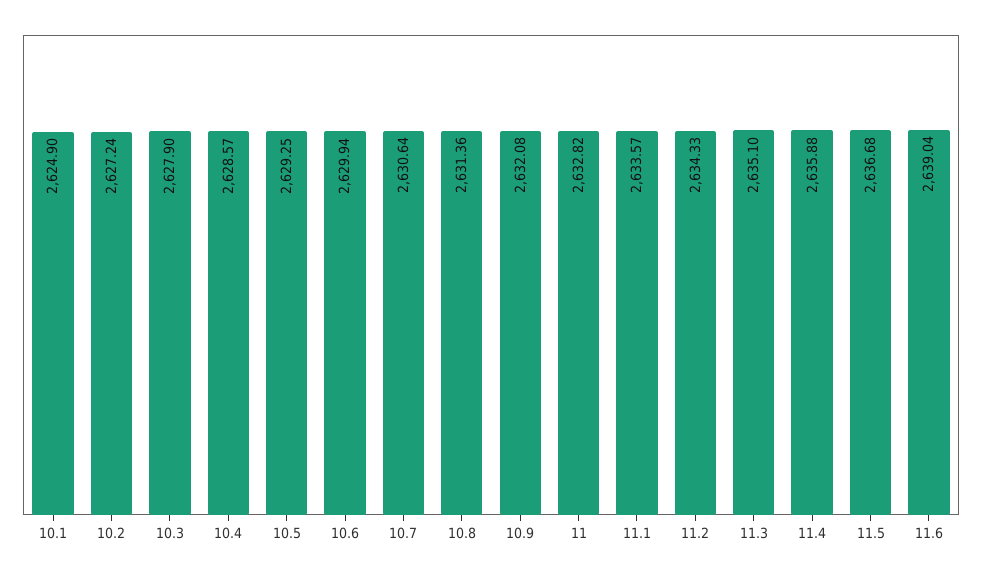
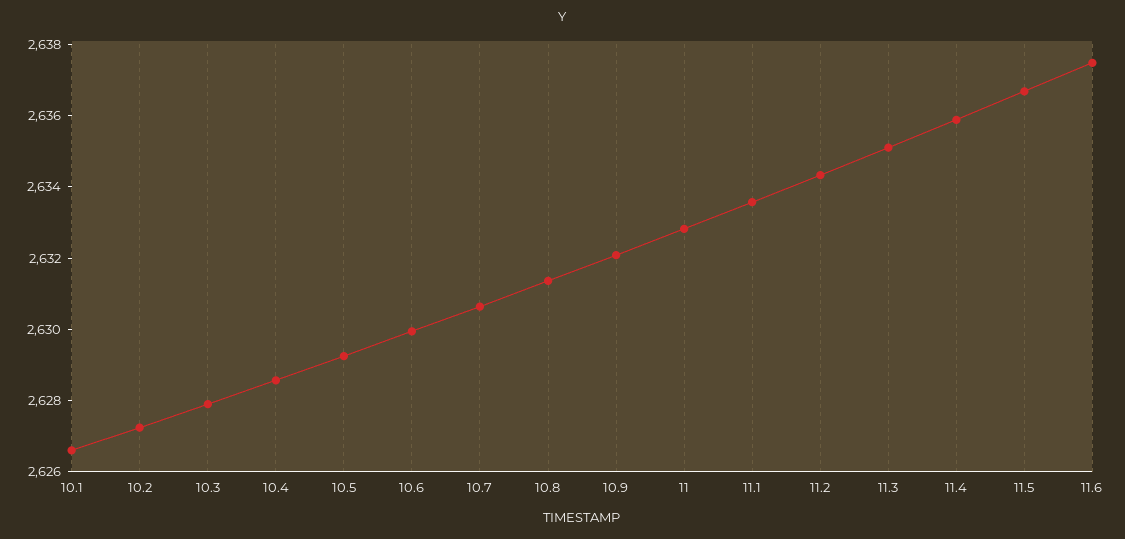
10.1: 2624.9 -> 2626.5
11.6: 2639.04 -> 2637.5

